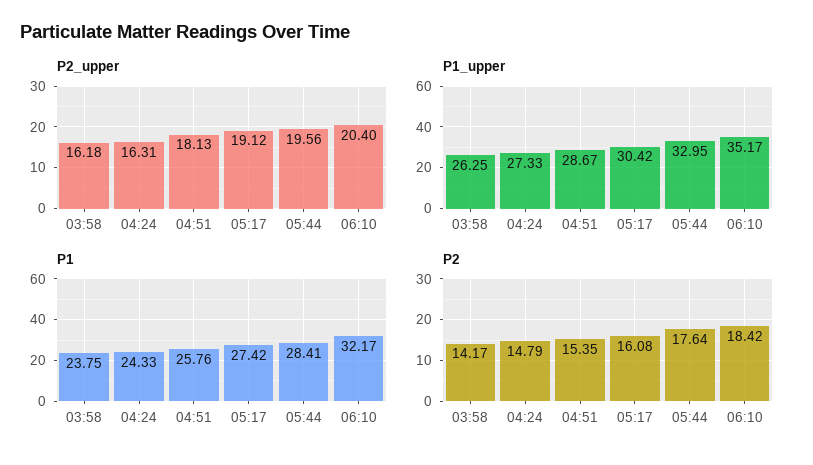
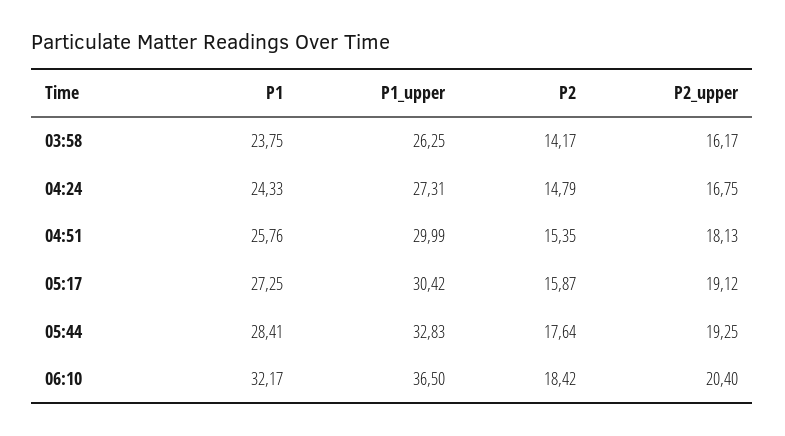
P2_upper, 03:58: 16.18 -> 16.17
P2_upper, 04:24: 16.31 -> 16.75
P2_upper, 05:44: 19.56 -> 19.25
P1_upper, 04:24: 27.33 -> 27.31
P1_upper, 04:51: 28.67 -> 29.99
P1_upper, 05:44: 32.95 -> 32.83
P1_upper, 06:10: 35.17 -> 36.5
P1, 05:17: 27.42 -> 27.25
P2, 05:17: 16.08 -> 15.87

